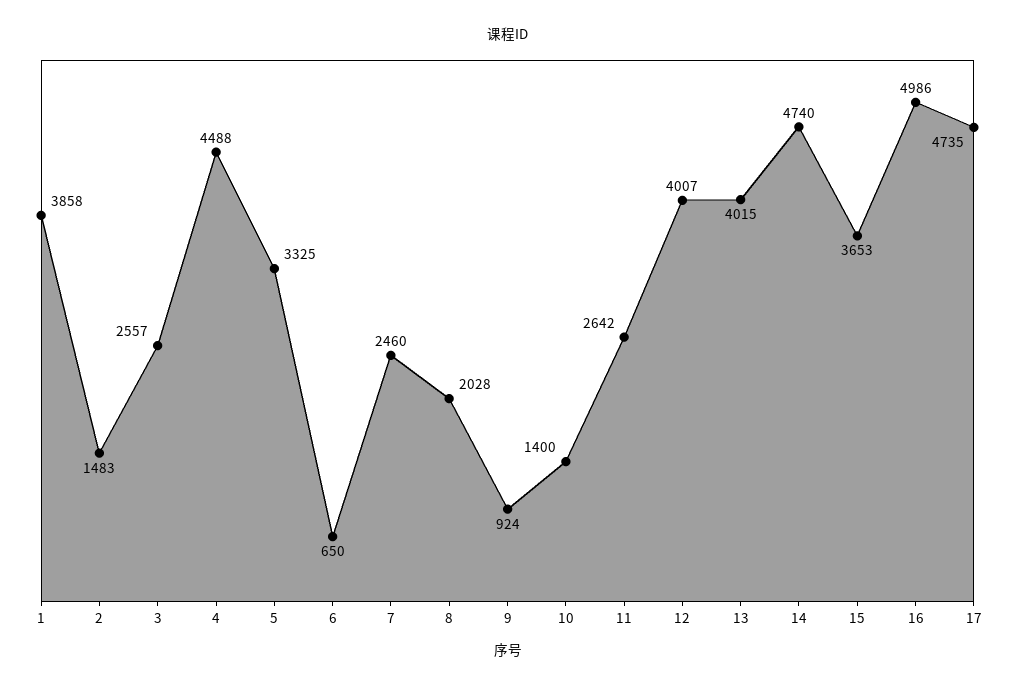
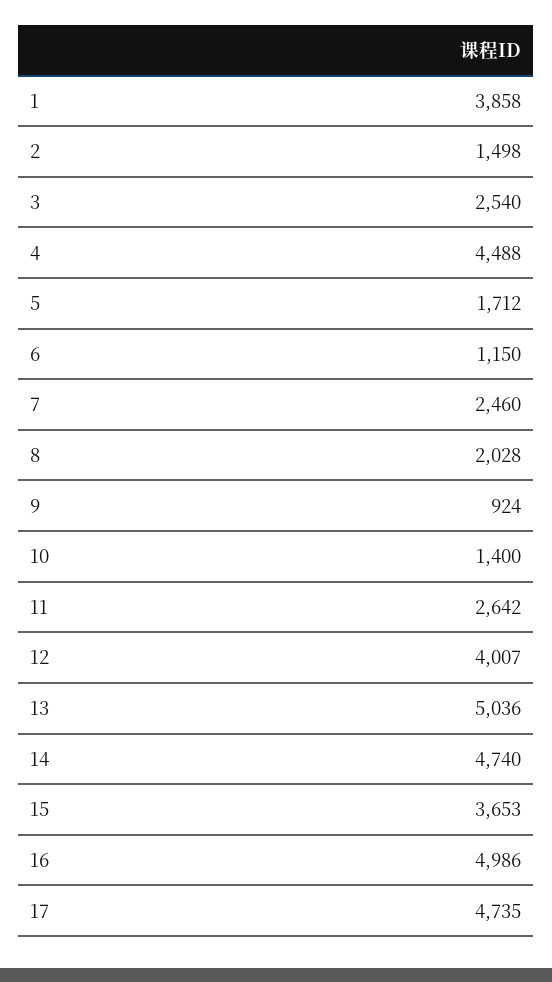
2: 1483 -> 1498
3: 2557 -> 2540
5: 3325 -> 1712
6: 650 -> 1150
13: 4015 -> 5036

